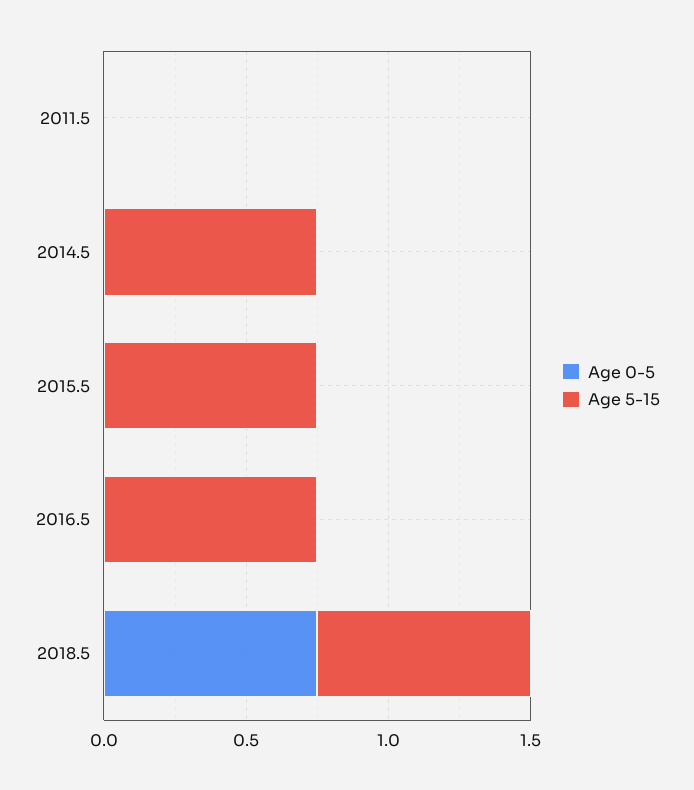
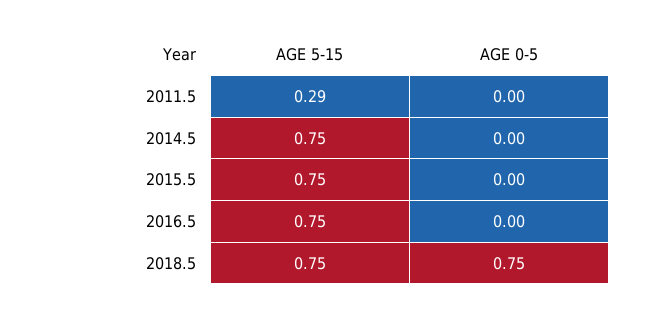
Age 5-15, 2011.5: 0 -> 0.29

